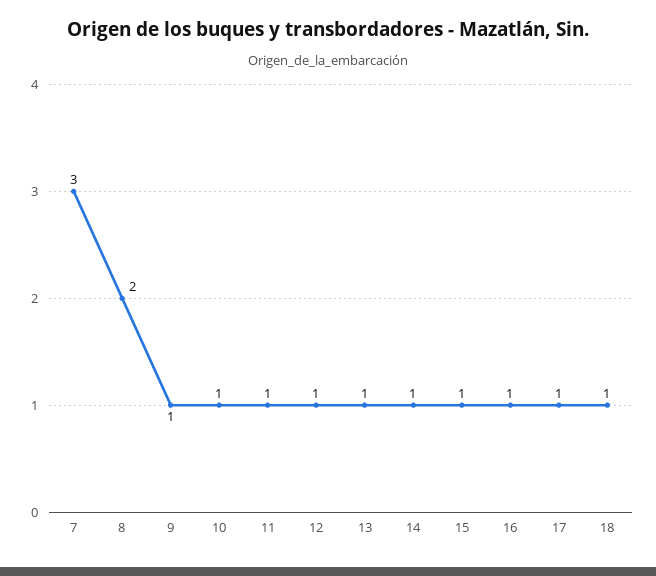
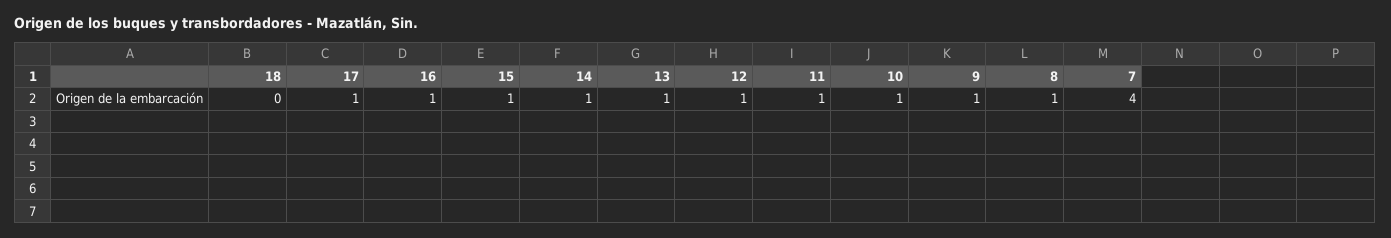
7: 3 -> 4
8: 2 -> 1
18: 1 -> 0

